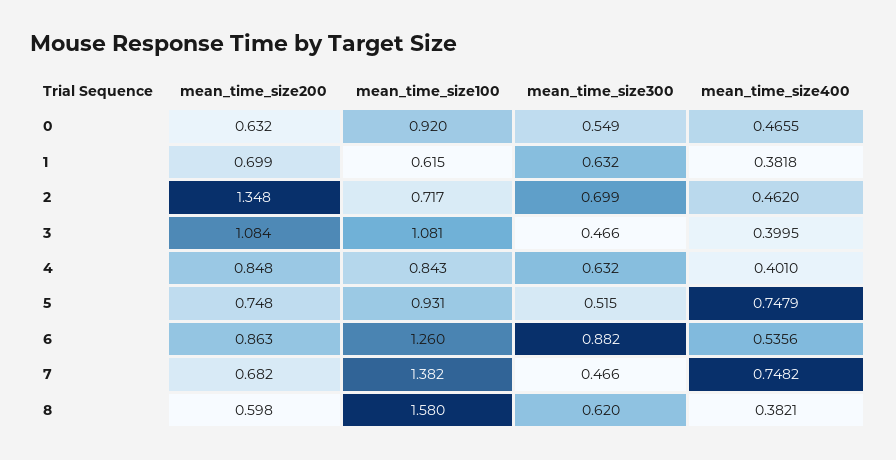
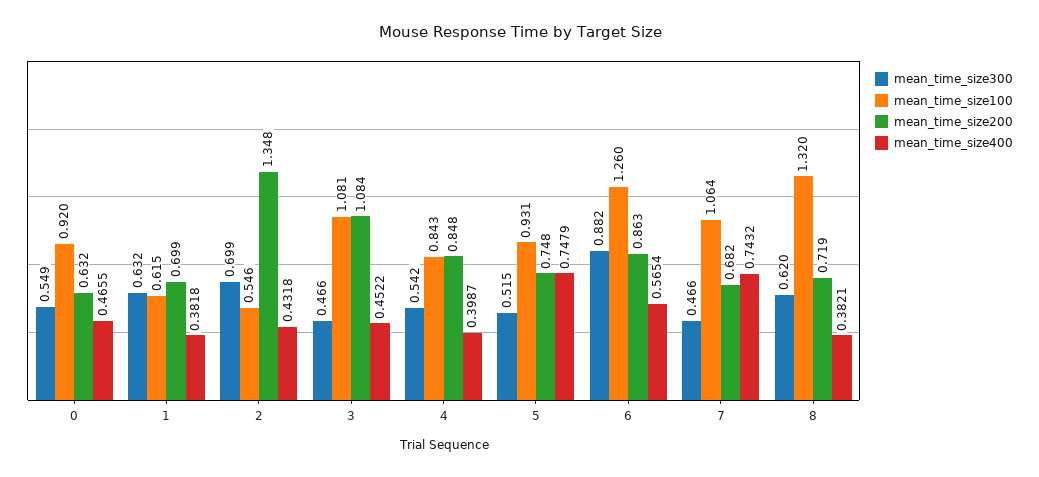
mean_time_size100, 2: 0.717 -> 0.546
mean_time_size400, 2: 0.462 -> 0.4318
mean_time_size400, 3: 0.3995 -> 0.4522
mean_time_size300, 4: 0.632 -> 0.542
mean_time_size400, 4: 0.401 -> 0.3987
mean_time_size400, 6: 0.5356 -> 0.5654
mean_time_size100, 7: 1.382 -> 1.064
mean_time_size400, 7: 0.7482 -> 0.7432
mean_time_size200, 8: 0.598 -> 0.719
mean_time_size100, 8: 1.58 -> 1.32

